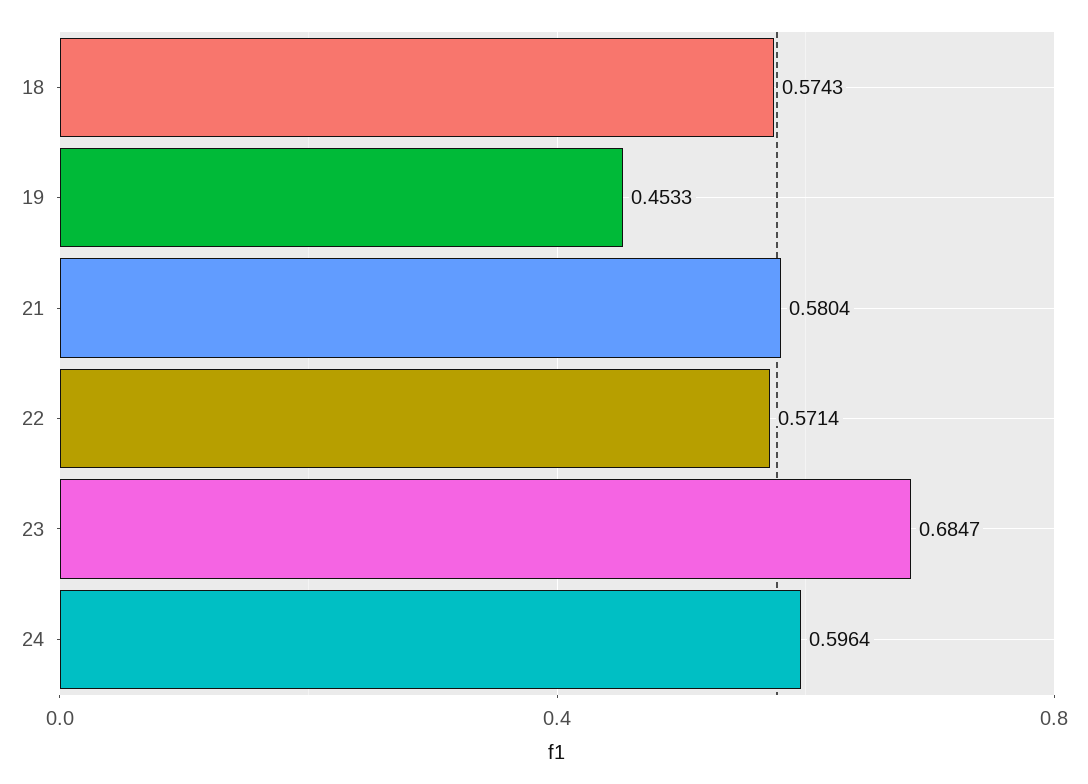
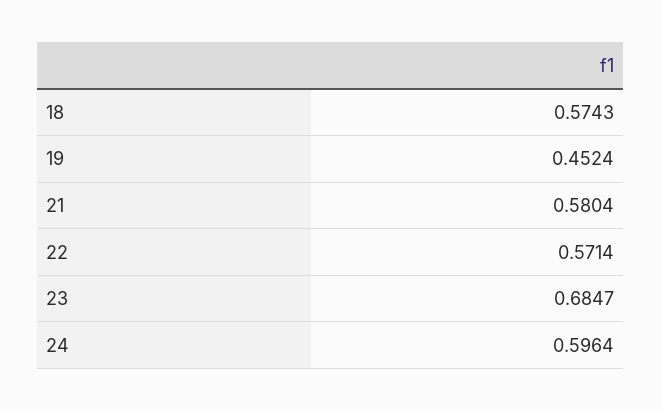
19: 0.4533 -> 0.4524

